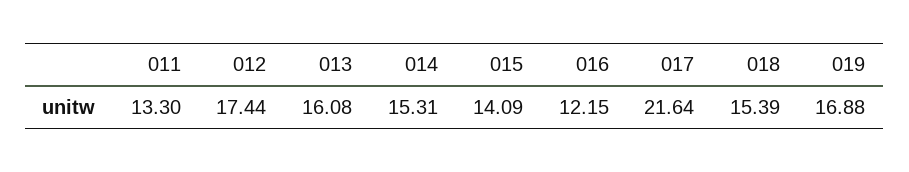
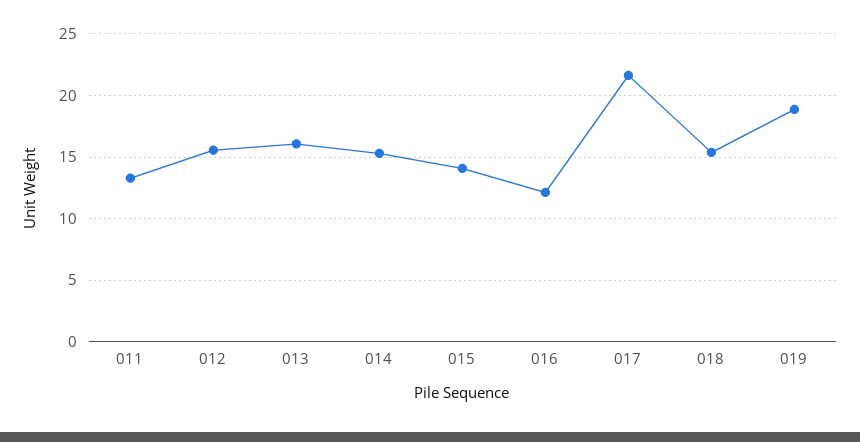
012: 17.44 -> 15.5
019: 16.88 -> 19

